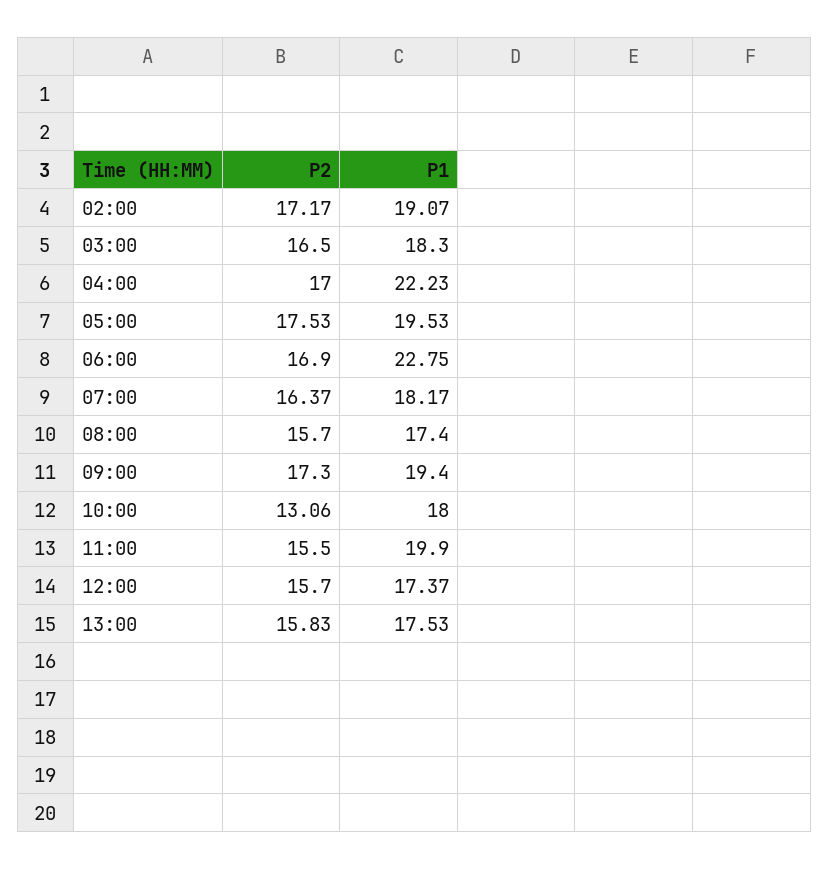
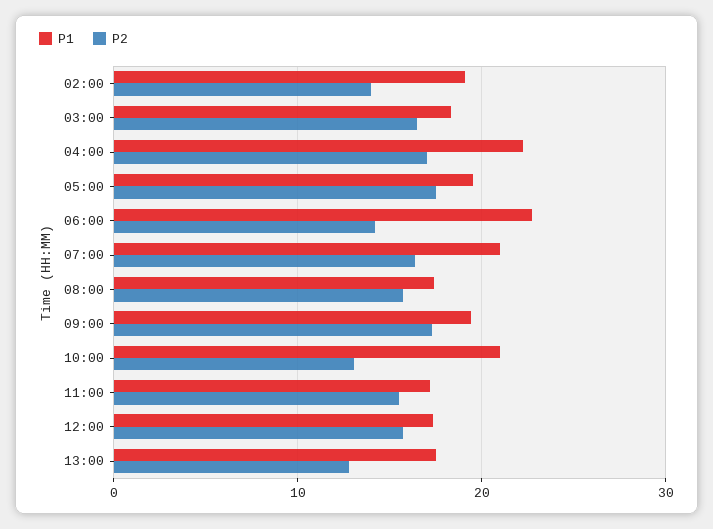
P2, 02:00: 17.17 -> 14
P2, 06:00: 16.9 -> 14
P1, 07:00: 18.17 -> 21
P1, 10:00: 18 -> 21
P1, 11:00: 19.9 -> 17
P2, 13:00: 15.83 -> 13

